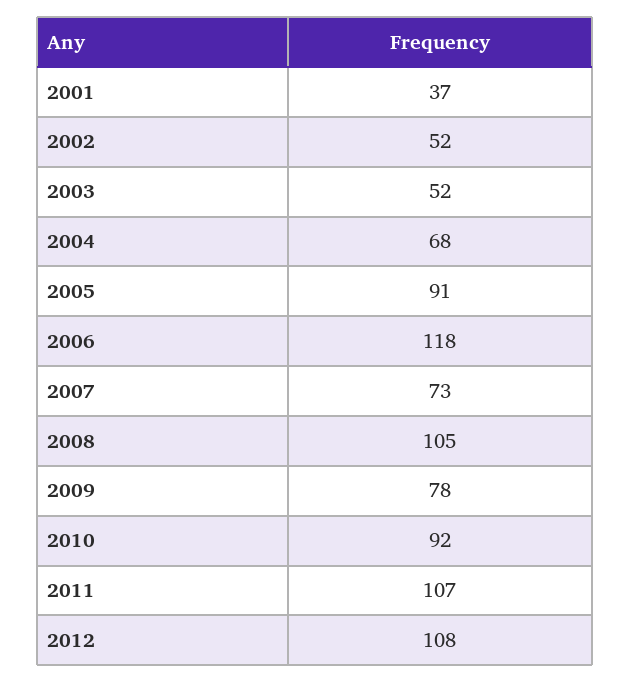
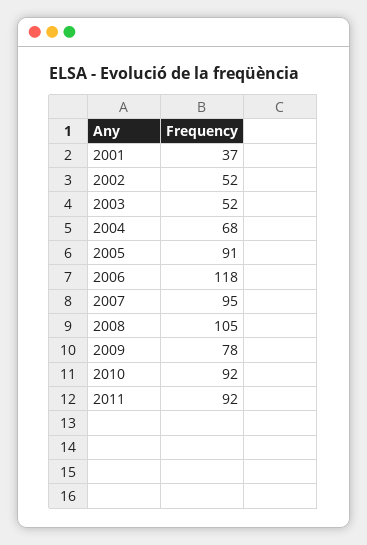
2007: 73 -> 95
2011: 107 -> 92
2012: 108 -> none

